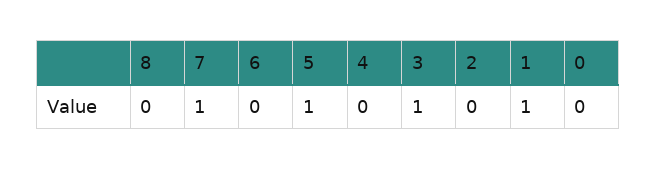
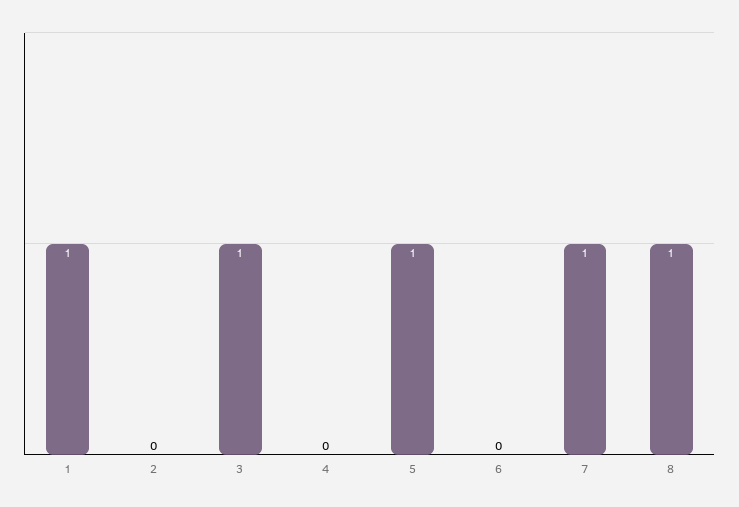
8: 0 -> 1
0: 0 -> none

